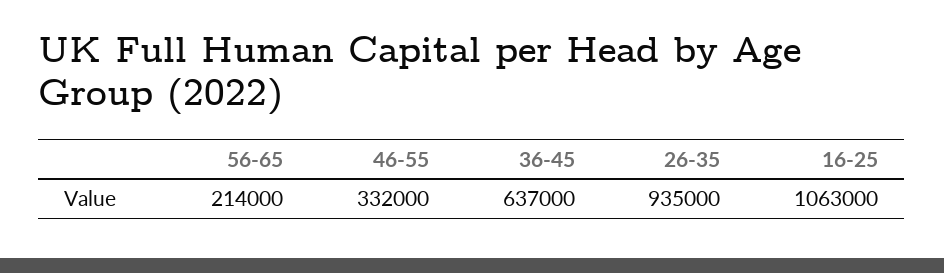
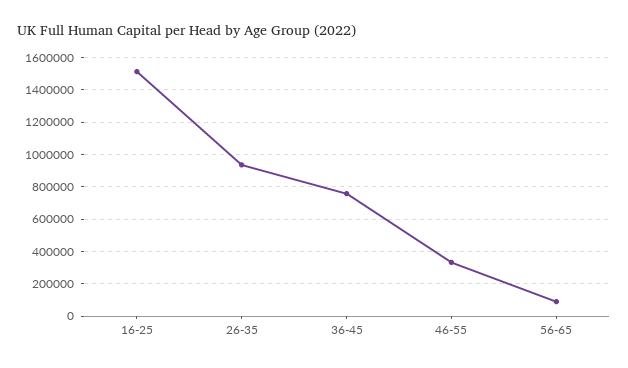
56-65: 214000 -> 100000
36-45: 637000 -> 750000
16-25: 1063000 -> 1500000

